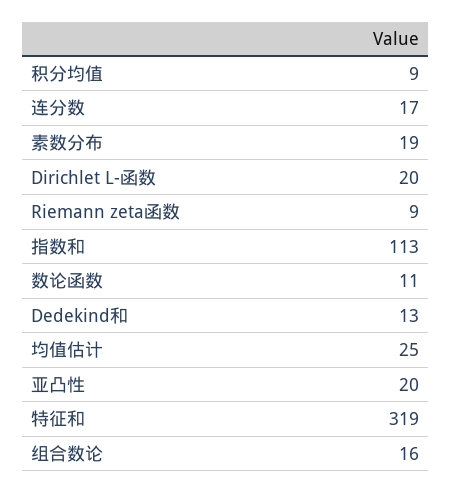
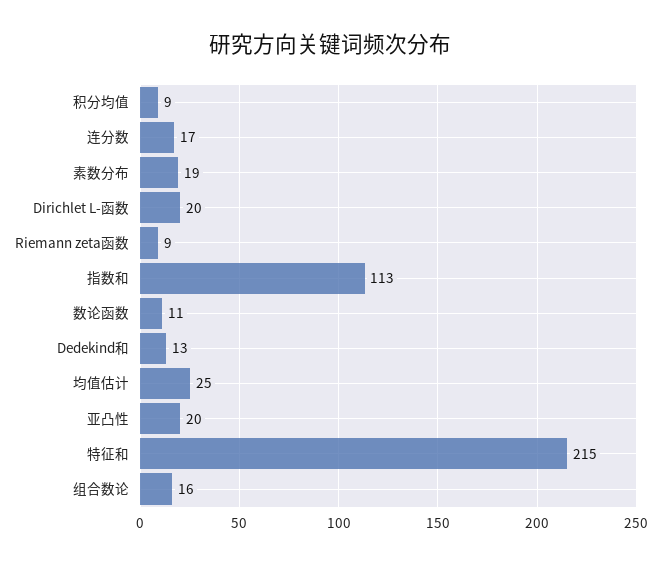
特征和: 319 -> 215

